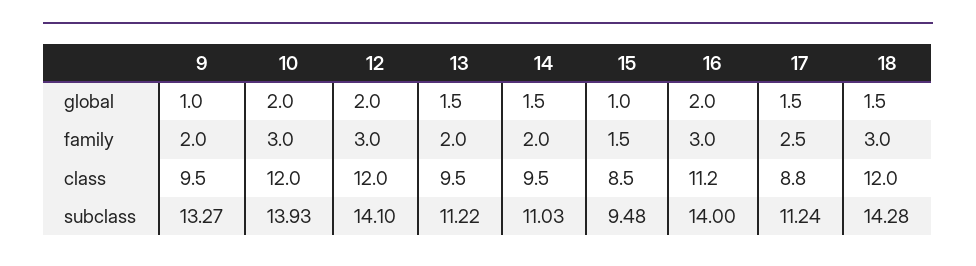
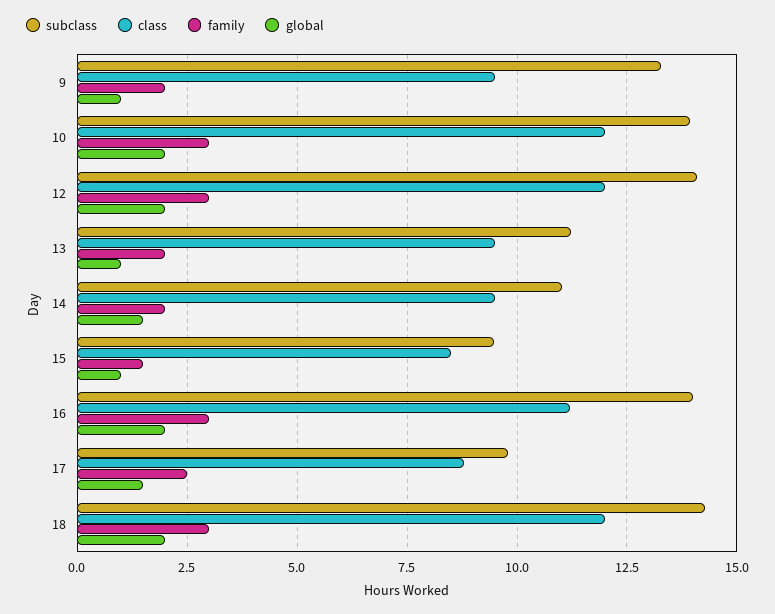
global, 13: 1.5 -> 1
global, 18: 1.5 -> 2
subclass, 17: 11.24 -> 9.75

